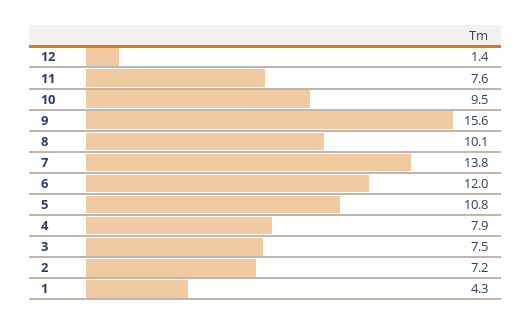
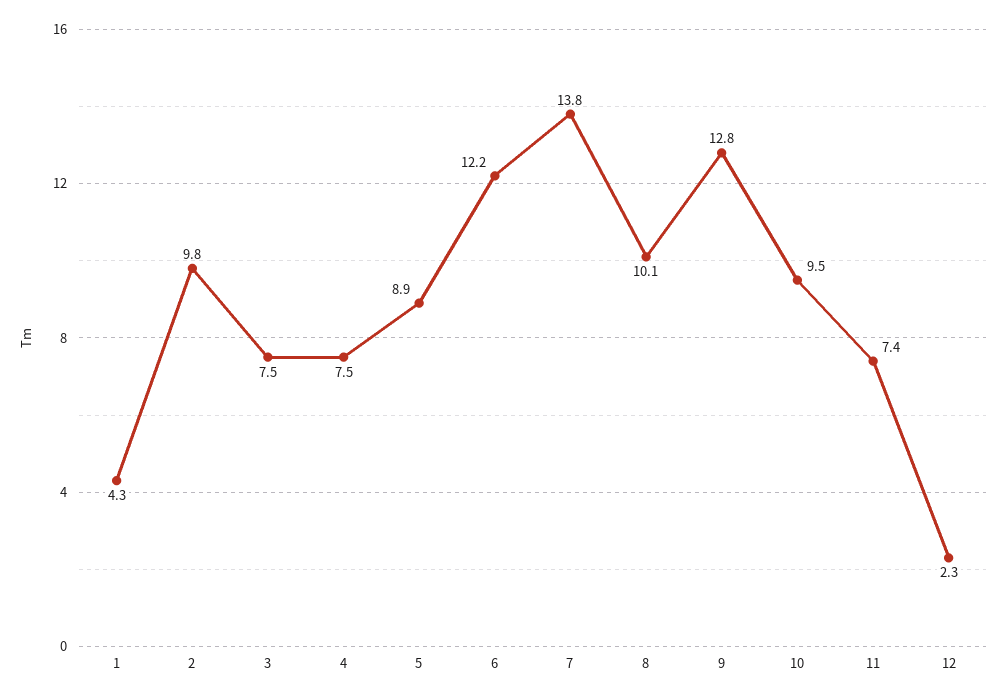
12: 1.4 -> 2.3
11: 7.6 -> 7.4
9: 15.6 -> 12.8
6: 12 -> 12.2
5: 10.8 -> 8.9
4: 7.9 -> 7.5
2: 7.2 -> 9.8

